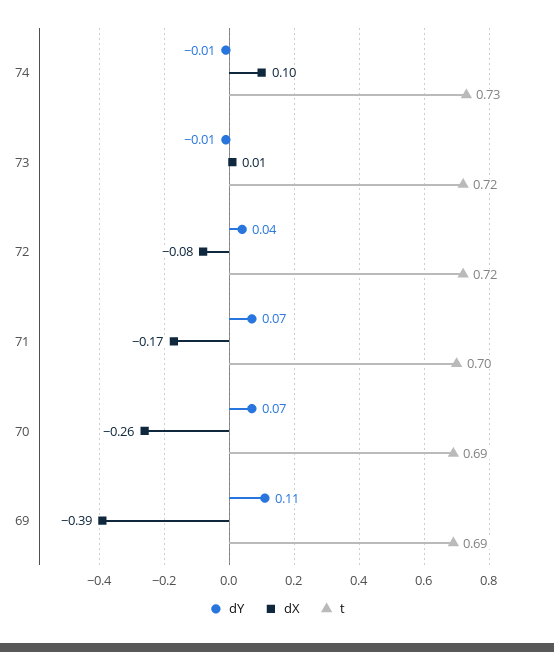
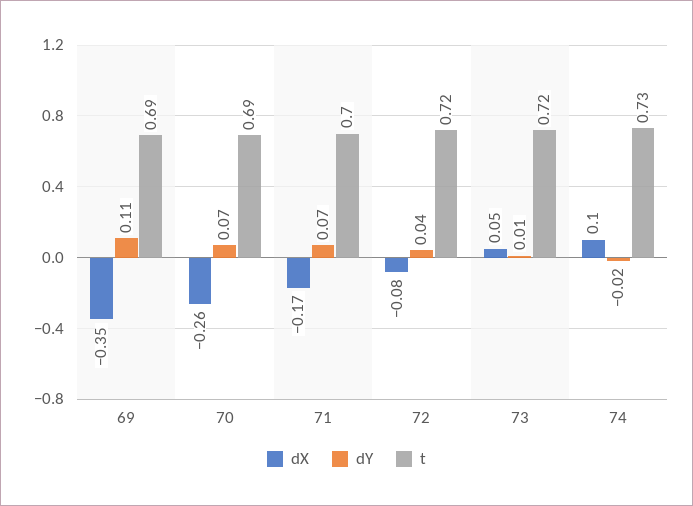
dY, 74: -0.01 -> -0.02
dY, 73: -0.01 -> 0.01
dX, 73: 0.01 -> 0.05
dX, 69: -0.39 -> -0.35

